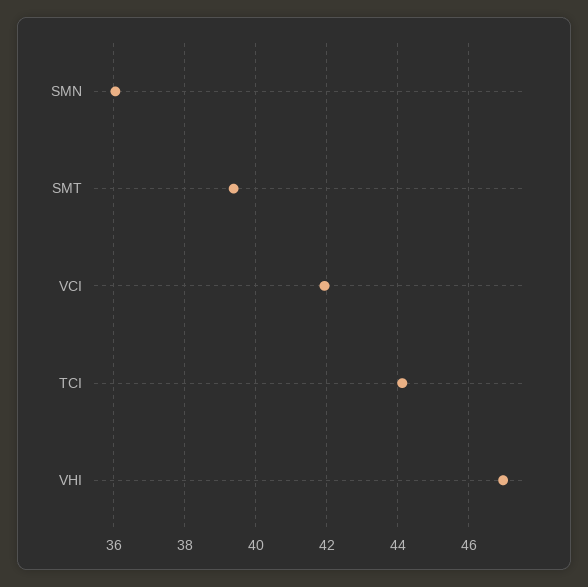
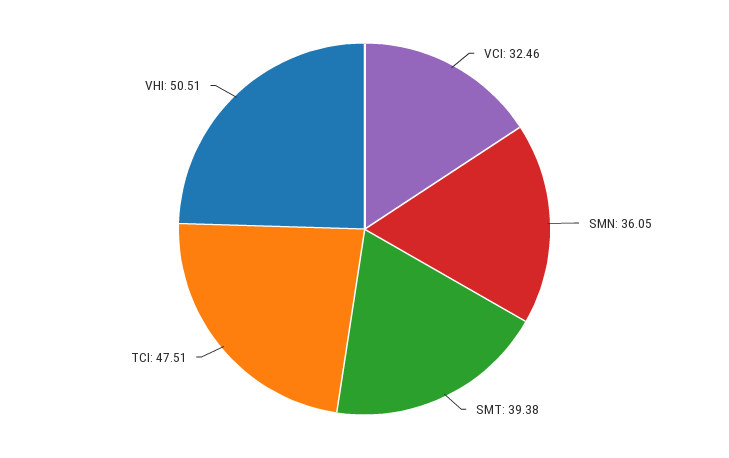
VCI: 42 -> 32.46
TCI: 44.2 -> 47.51
VHI: 47 -> 50.51

